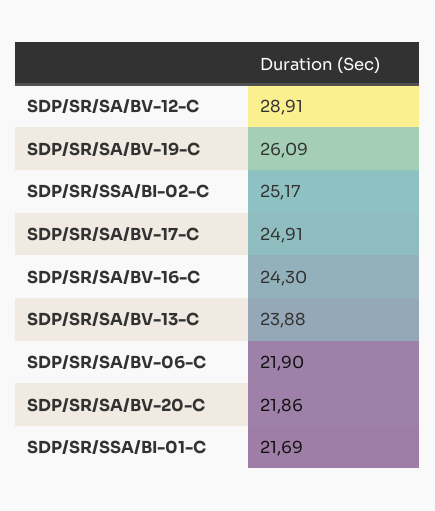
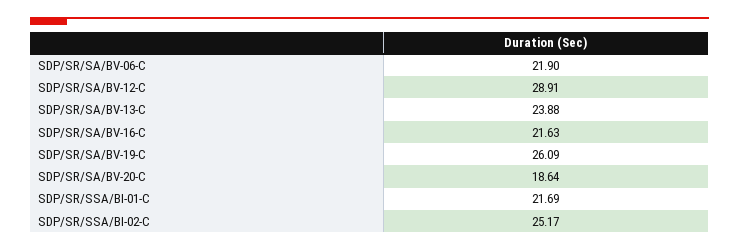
SDP/SR/SA/BV-17-C: 24.91 -> none
SDP/SR/SA/BV-16-C: 24.3 -> 21.63
SDP/SR/SA/BV-20-C: 21.86 -> 18.64

